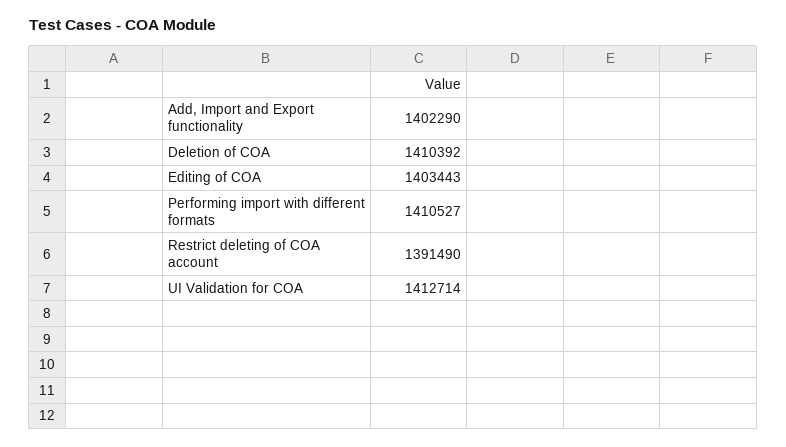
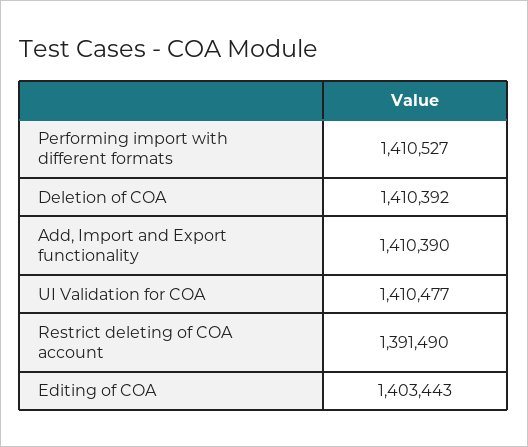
Add, Import and Export functionality: 1402290 -> 1410390
UI Validation for COA: 1412714 -> 1410477

